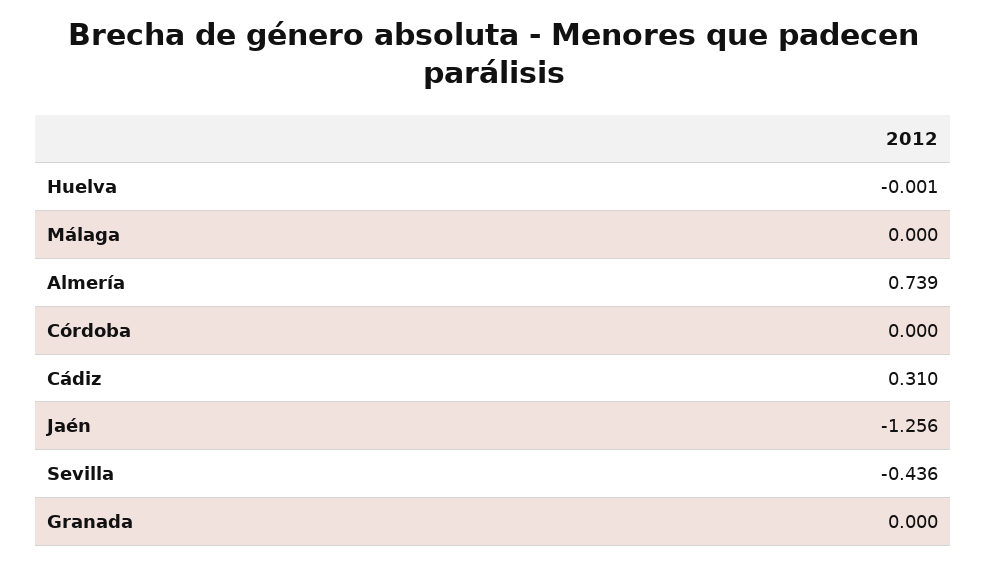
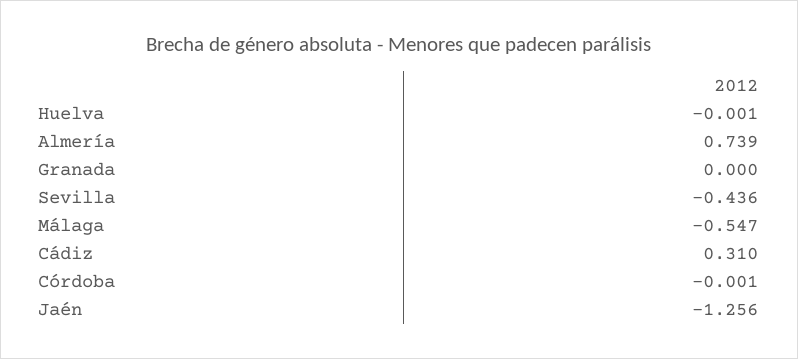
Málaga: 0 -> -0.547
Córdoba: 0 -> -0.001

